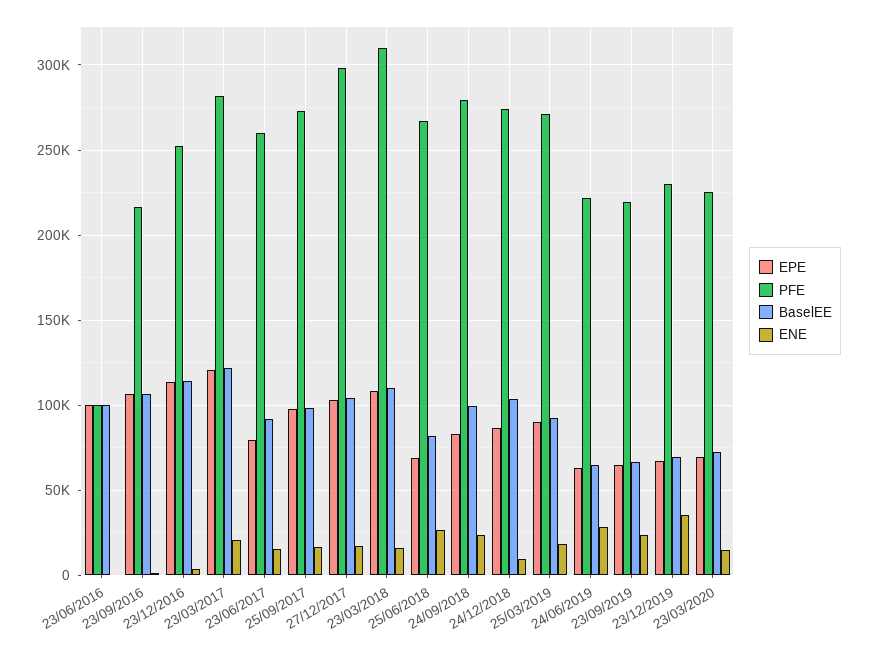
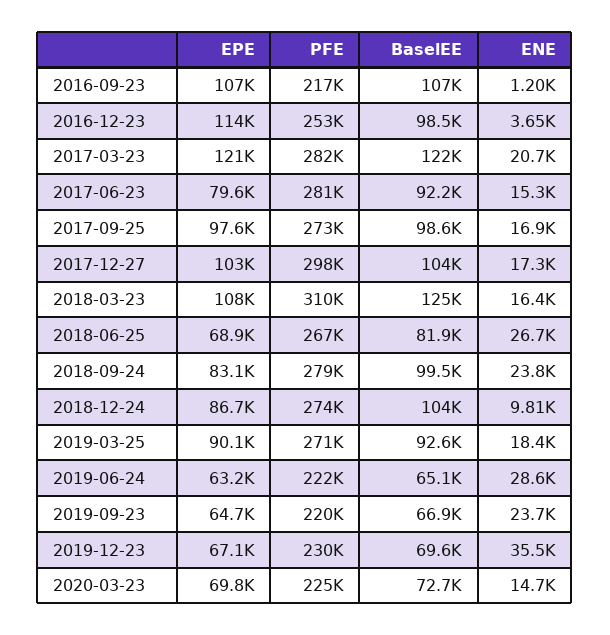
EPE, 23/06/2016: 100000 -> none
PFE, 23/06/2016: 100000 -> none
BaselEE, 23/06/2016: 100000 -> none
ENE, 23/06/2016: 0 -> none
BaselEE, 23/12/2016: 115000 -> 98500
PFE, 23/06/2017: 260000 -> 281000
BaselEE, 23/03/2018: 110000 -> 125000

